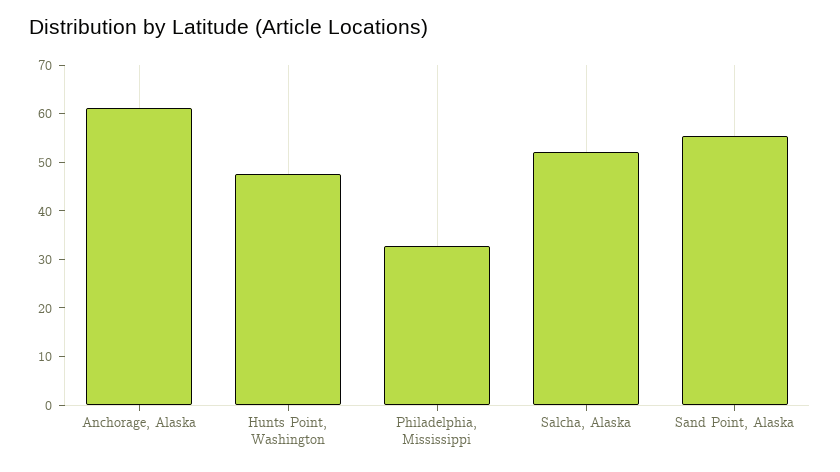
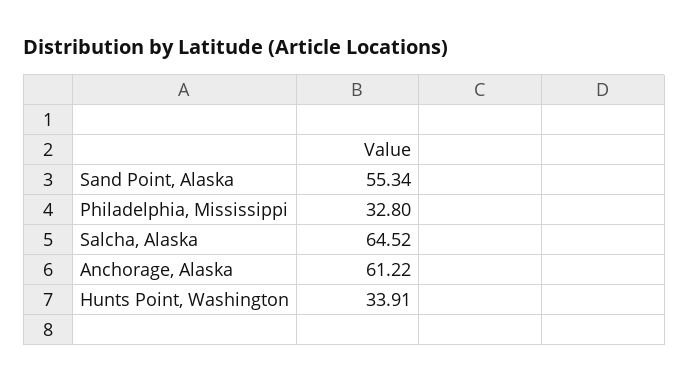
Hunts Point, Washington: 48 -> 33.91
Salcha, Alaska: 52 -> 64.52

